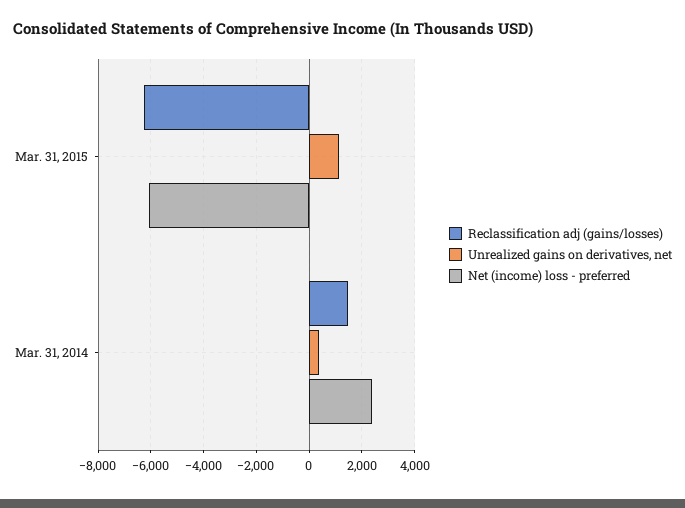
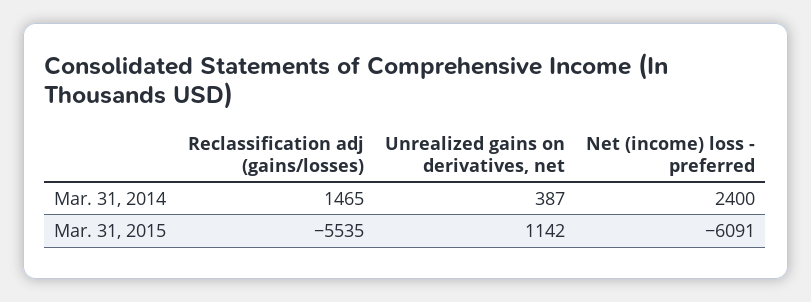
Reclassification adj (gains/losses), Mar. 31, 2015: -6250 -> -5535

